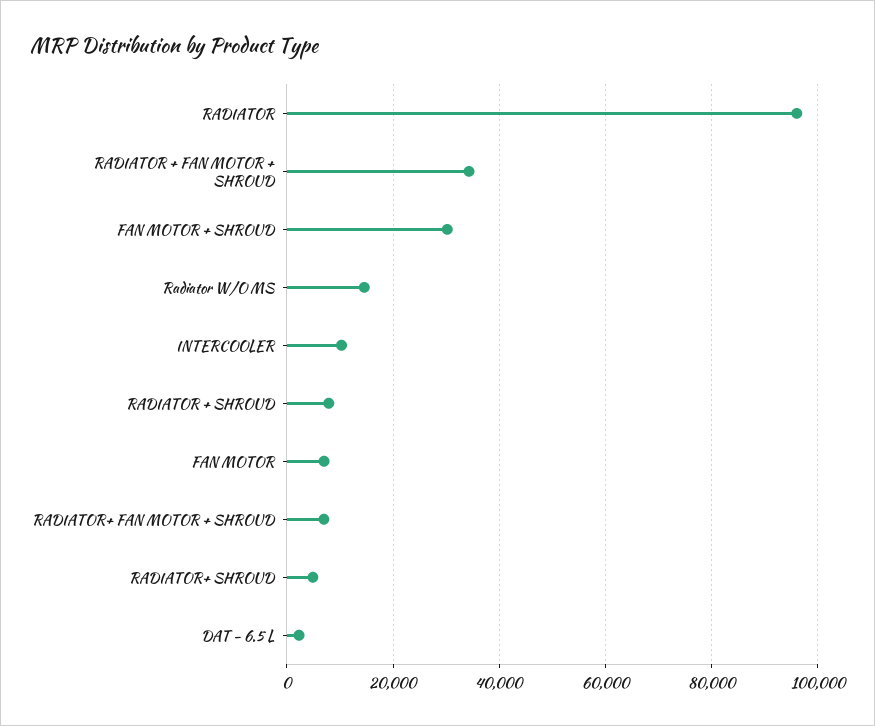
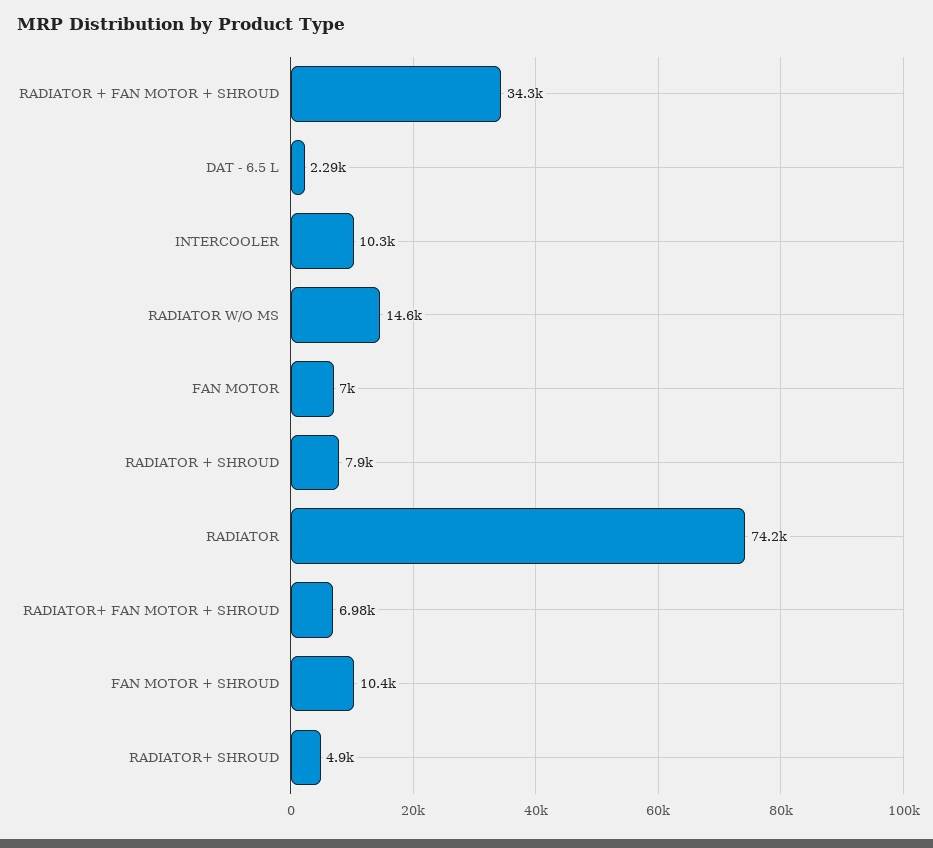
RADIATOR: 96000 -> 74200
FAN MOTOR + SHROUD: 30000 -> 10400

